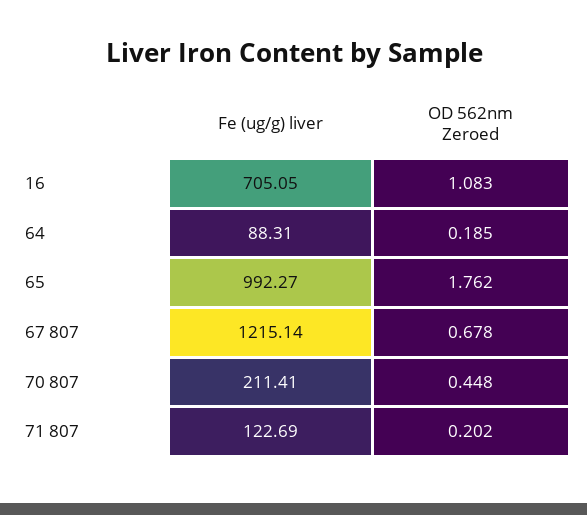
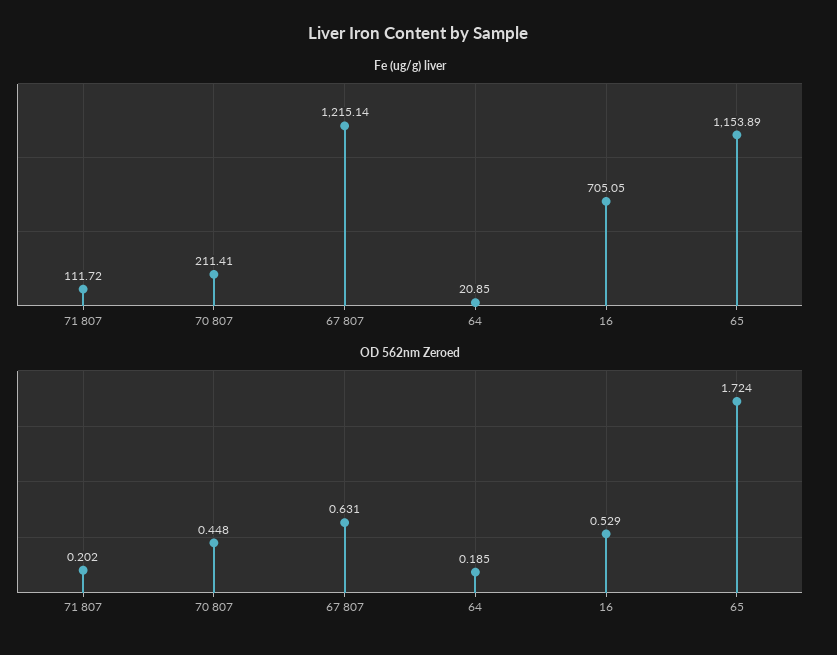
OD 562nm Zeroed, 16: 1.083 -> 0.529
Fe (ug/g) liver, 64: 88.31 -> 20.85
Fe (ug/g) liver, 65: 992.27 -> 1153.89
OD 562nm Zeroed, 65: 1.762 -> 1.724
OD 562nm Zeroed, 67 807: 0.678 -> 0.631
Fe (ug/g) liver, 71 807: 122.69 -> 111.72

